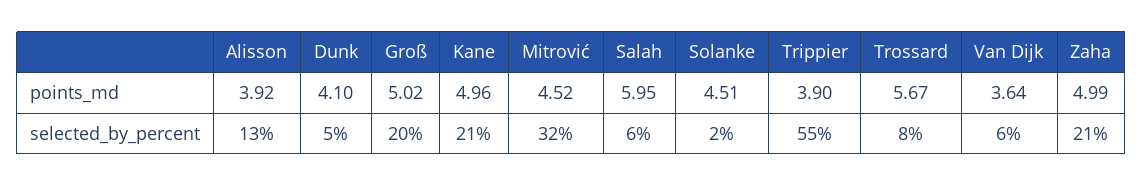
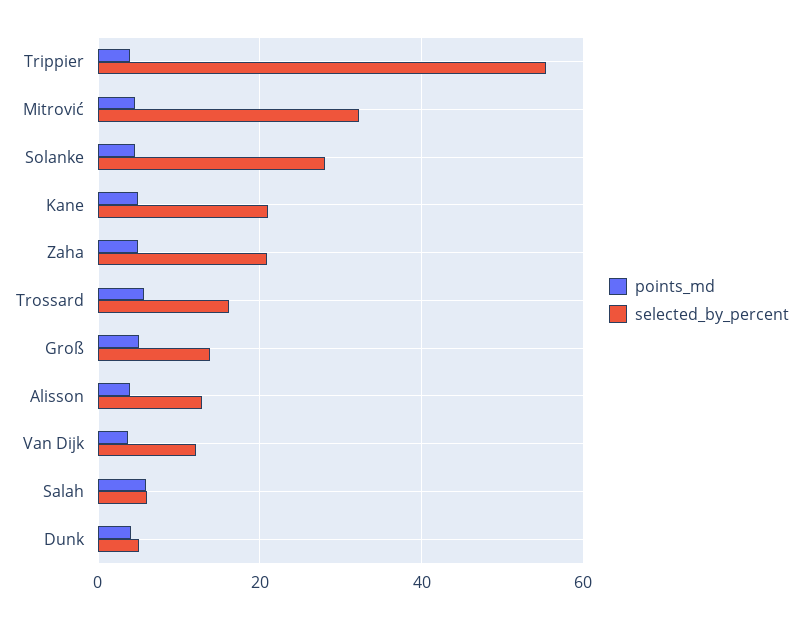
selected_by_percent, Groß: 20 -> 14
selected_by_percent, Solanke: 2 -> 28
selected_by_percent, Trossard: 8 -> 16
selected_by_percent, Van Dijk: 6 -> 12

